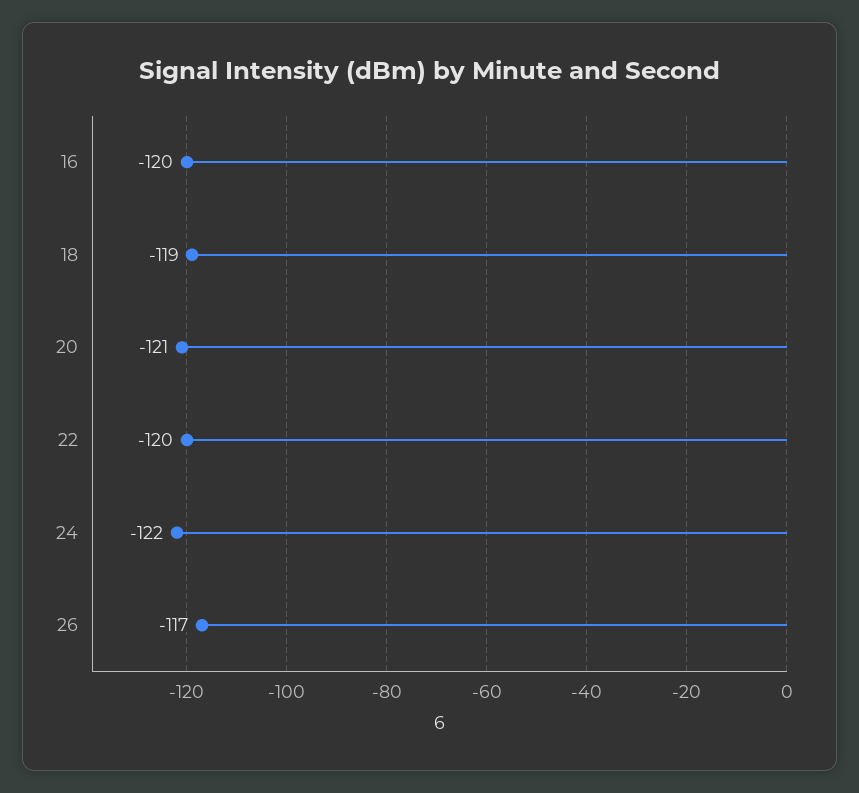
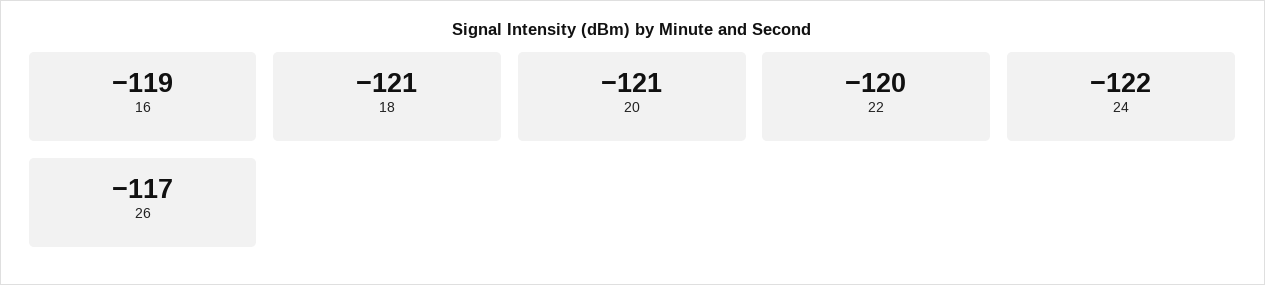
16: -120 -> -119
18: -119 -> -121

